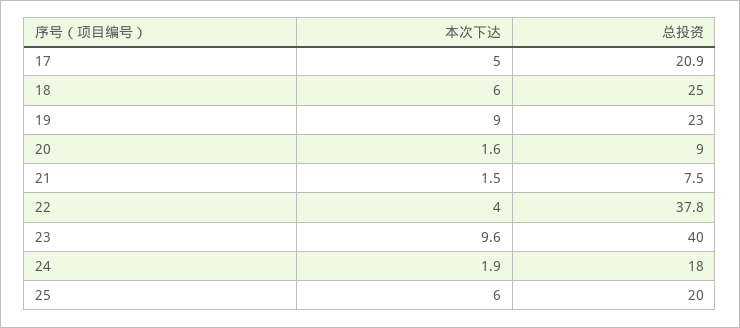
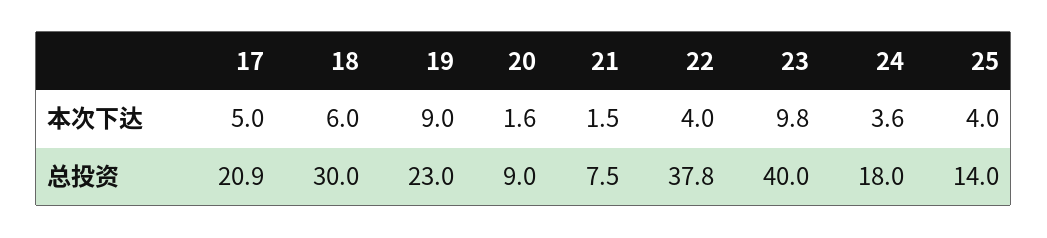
总投资, 18: 25 -> 30
本次下达, 23: 9.6 -> 9.8
本次下达, 24: 1.9 -> 3.6
本次下达, 25: 6 -> 4
总投资, 25: 20 -> 14

